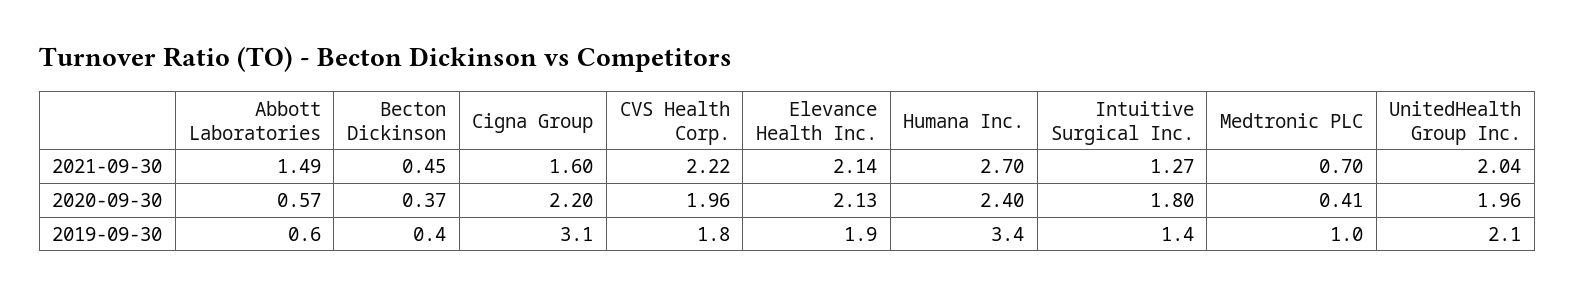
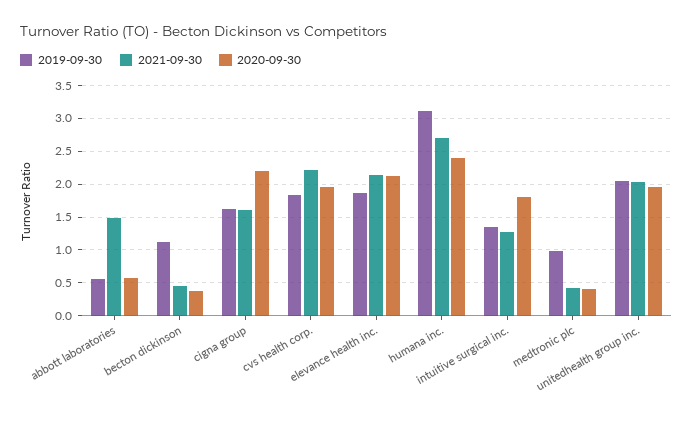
2021-09-30, Medtronic PLC: 0.7 -> 0.4
2019-09-30, Becton Dickinson: 0.4 -> 1.1
2019-09-30, Cigna Group: 3.1 -> 1.6
2019-09-30, Humana Inc.: 3.4 -> 3.1

